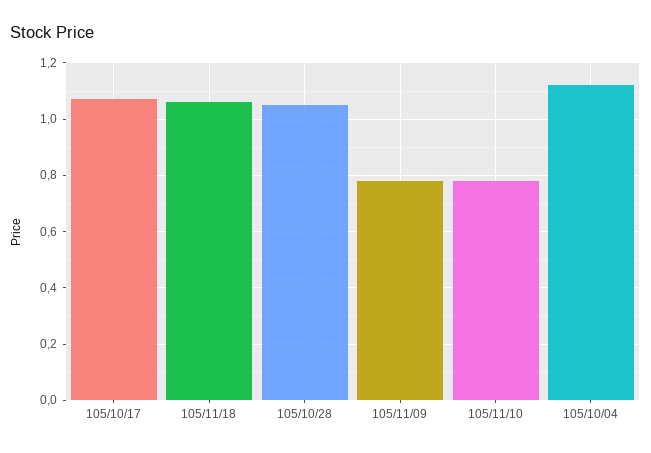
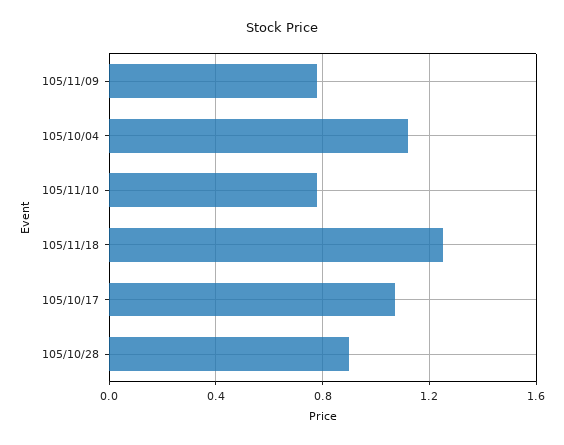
105/11/18: 1.05 -> 1.25
105/10/28: 1.05 -> 0.9

